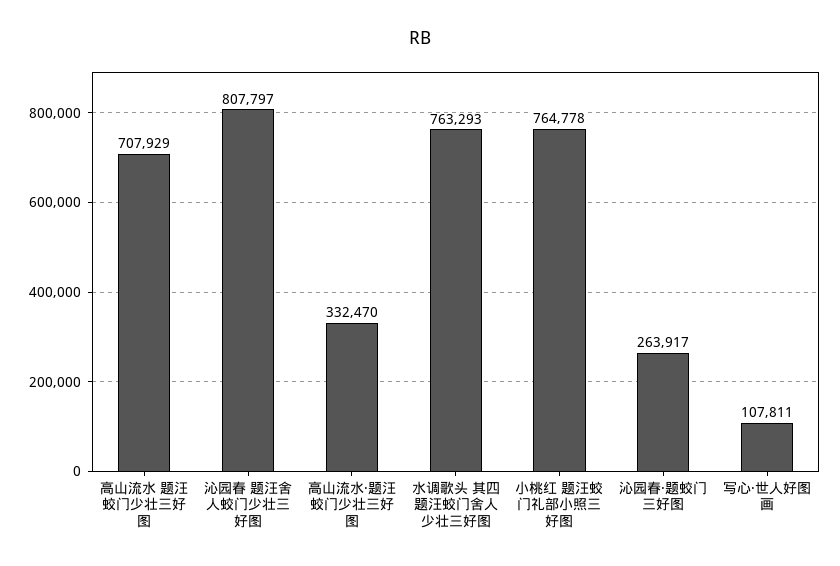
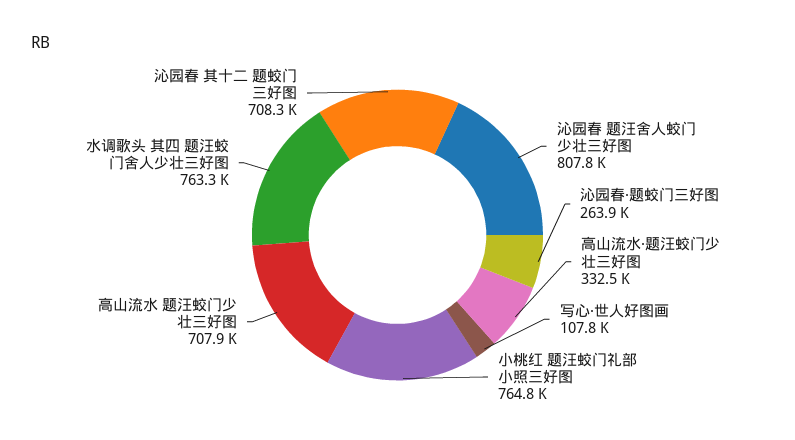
沁园春 其十二 题蛟门三好图: none -> 708300

